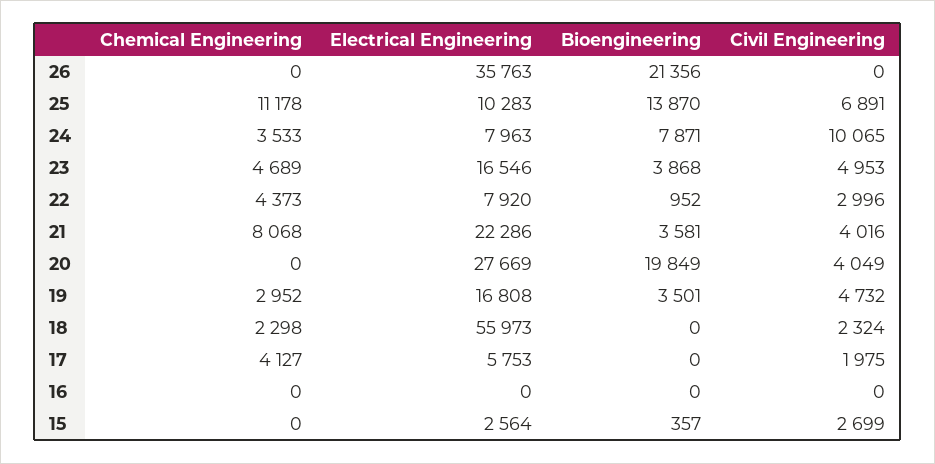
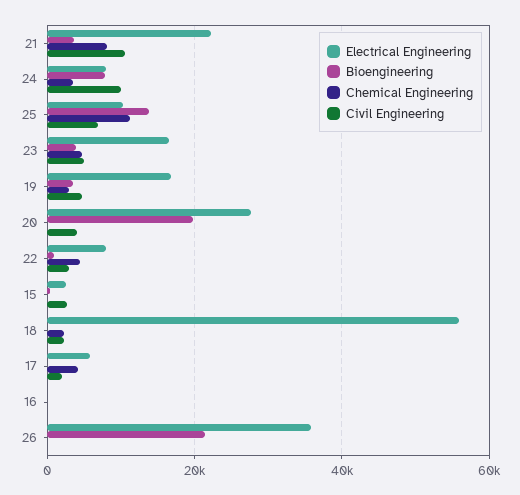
Civil Engineering, 21: 4016 -> 10000

